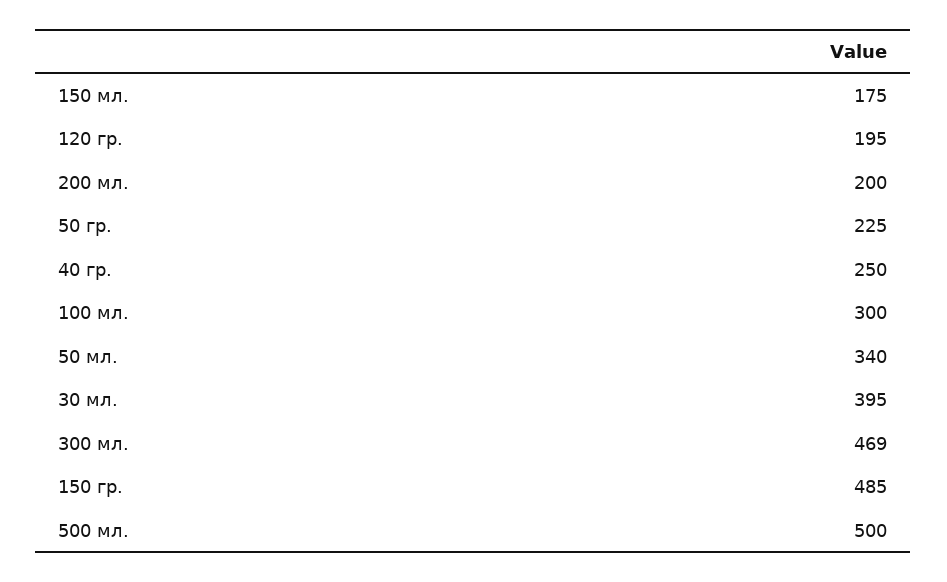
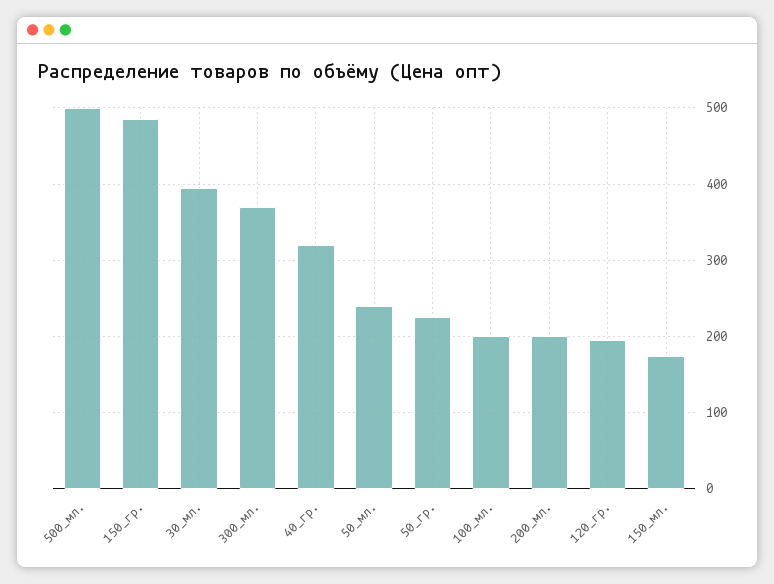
40 гр.: 250 -> 320
100 мл.: 300 -> 200
50 мл.: 340 -> 240
300 мл.: 469 -> 370

